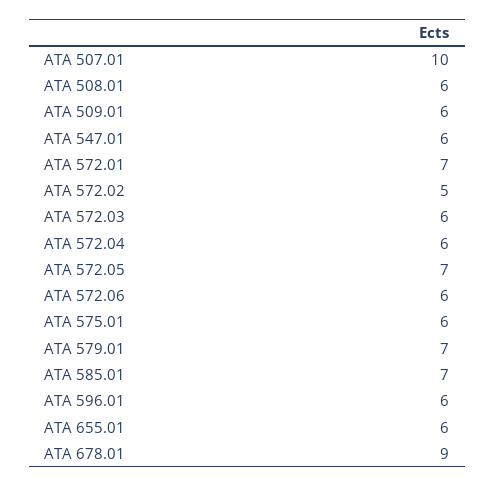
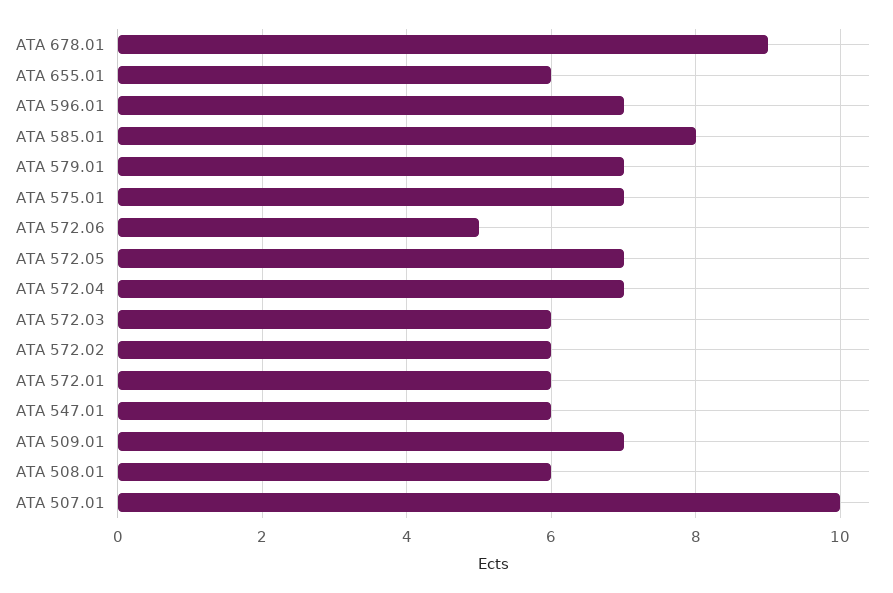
ATA 509.01: 6 -> 7
ATA 572.01: 7 -> 6
ATA 572.02: 5 -> 6
ATA 572.04: 6 -> 7
ATA 572.06: 6 -> 5
ATA 575.01: 6 -> 7
ATA 585.01: 7 -> 8
ATA 596.01: 6 -> 7

